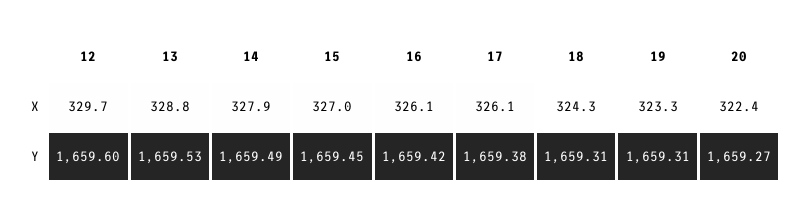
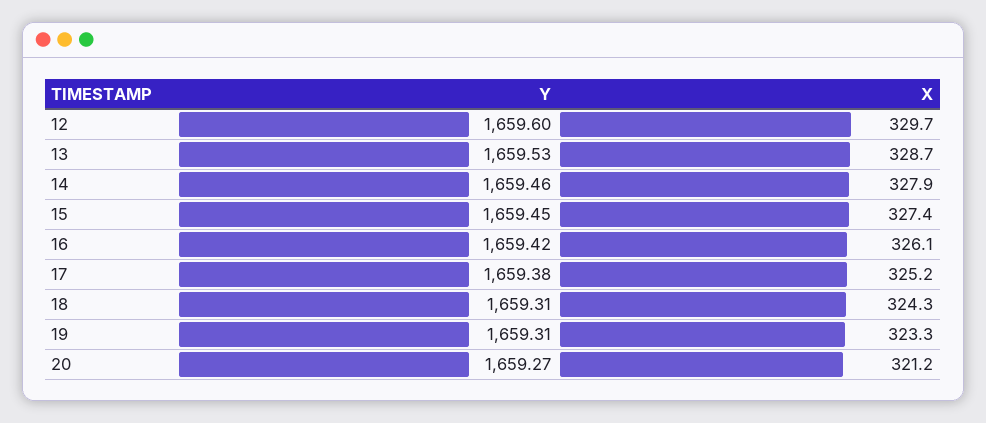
13, X: 328.8 -> 328.7
15, X: 327 -> 327.4
17, X: 326.1 -> 325.2
20, X: 322.4 -> 321.2
14, Y: 1659.49 -> 1659.46

